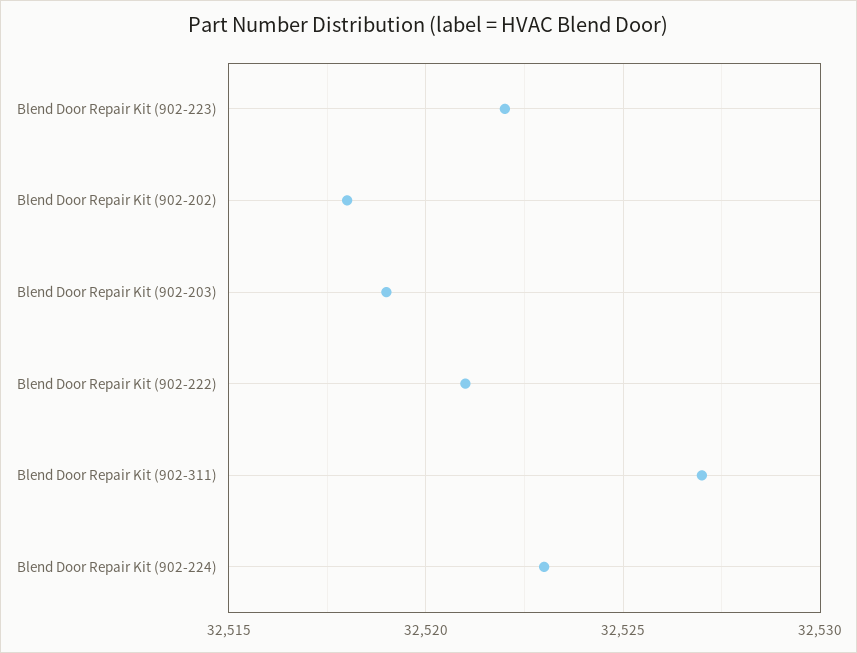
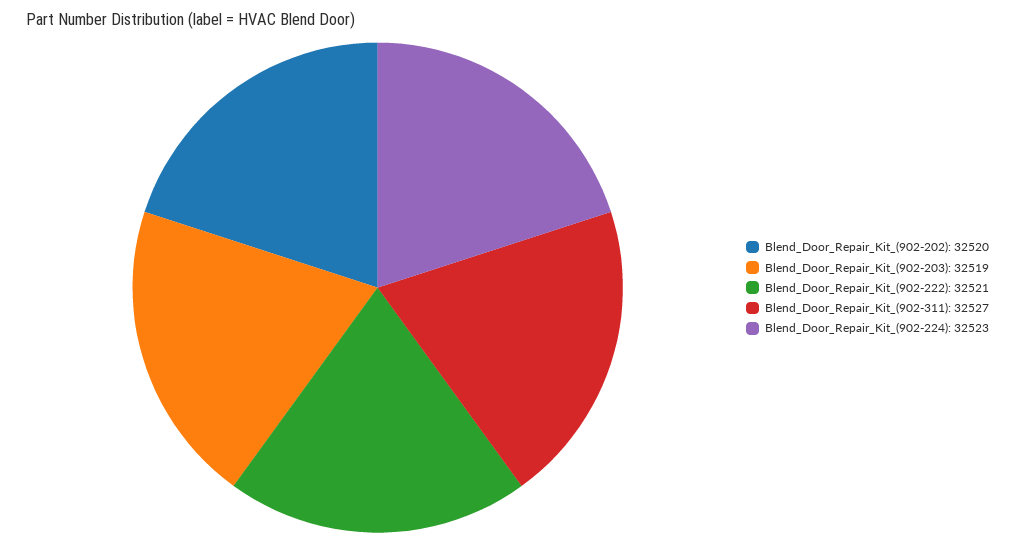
Blend Door Repair Kit (902-223): 32522 -> none
Blend Door Repair Kit (902-202): 32518 -> 32520

